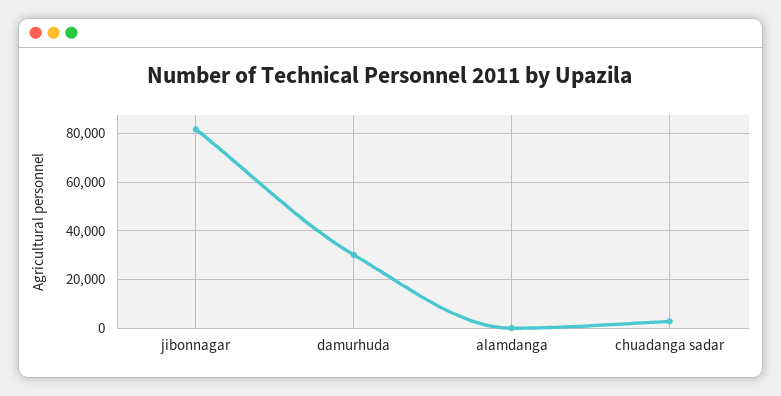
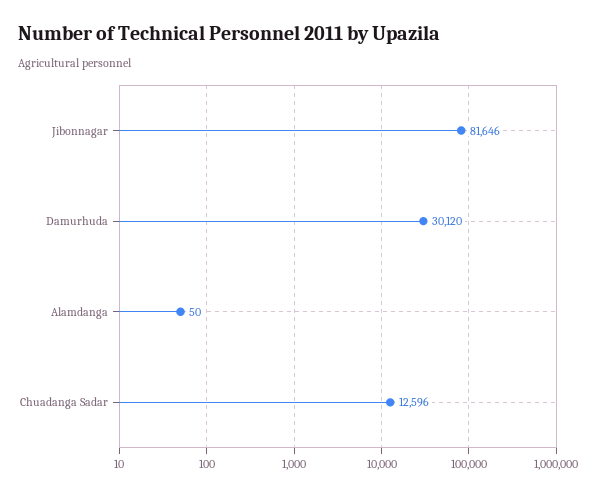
chuadanga sadar: 2500 -> 12596

